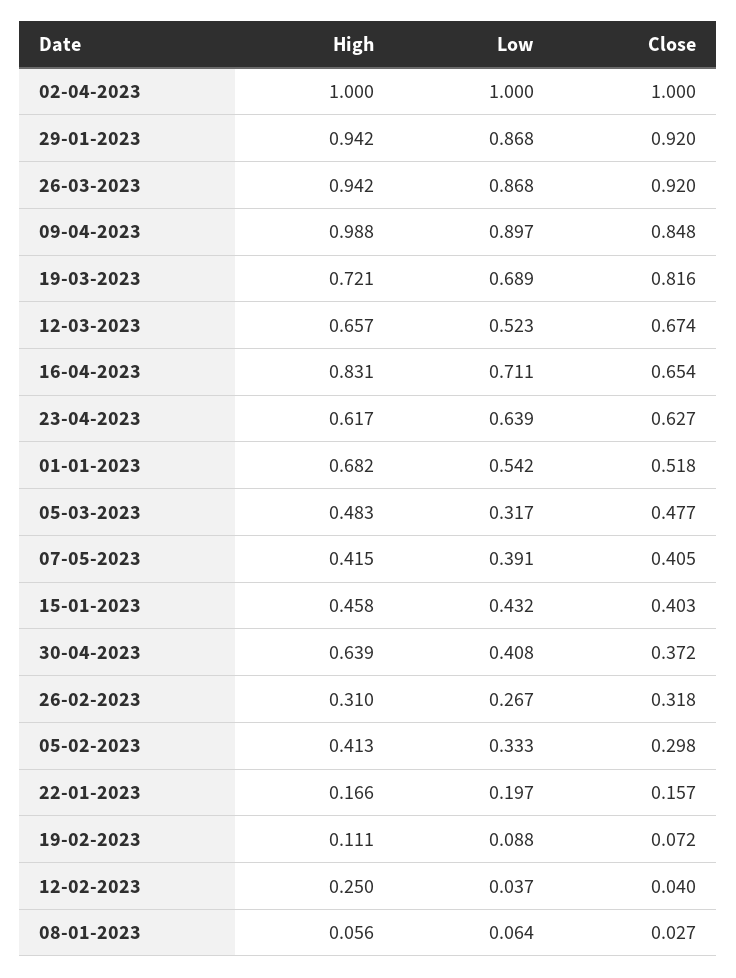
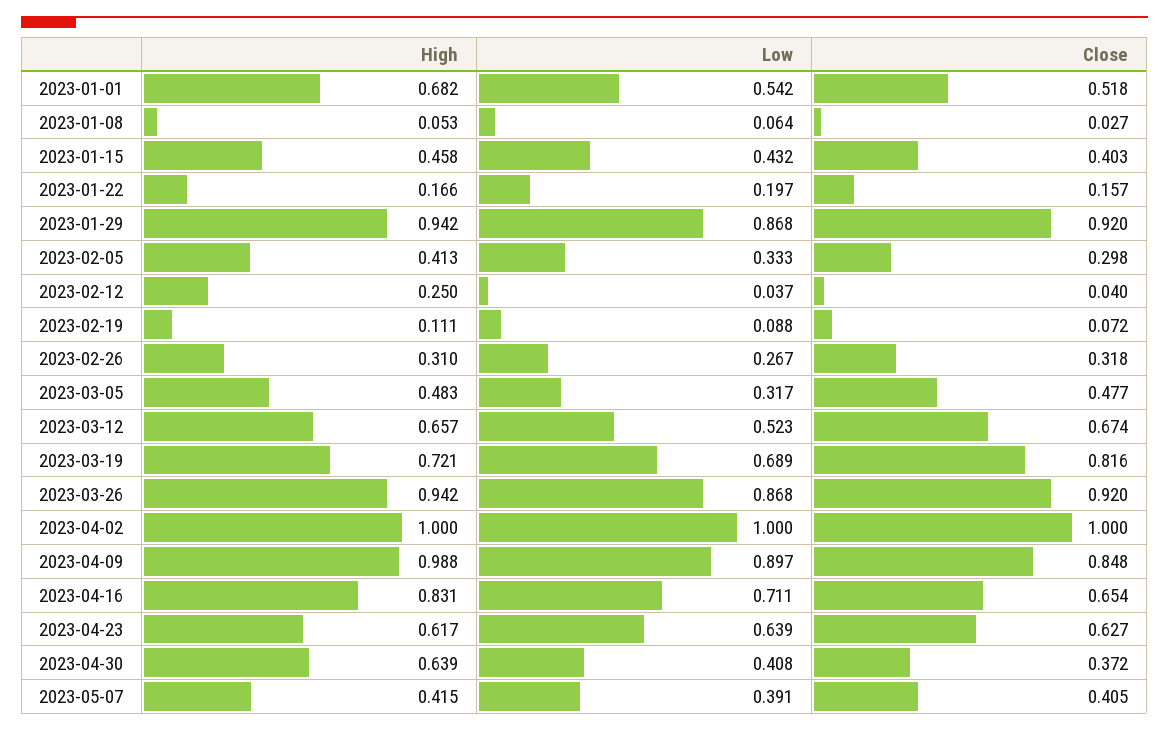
High, 08-01-2023: 0.056 -> 0.053

